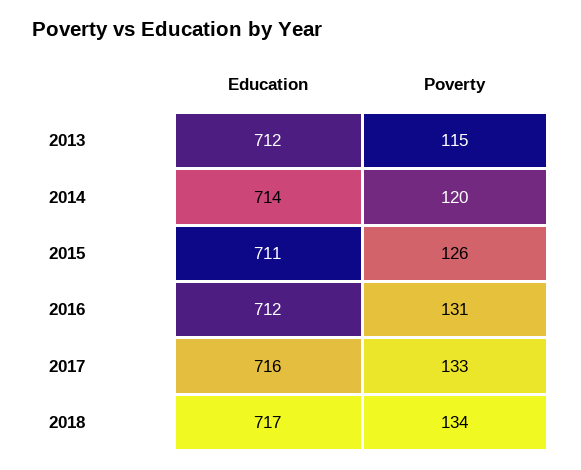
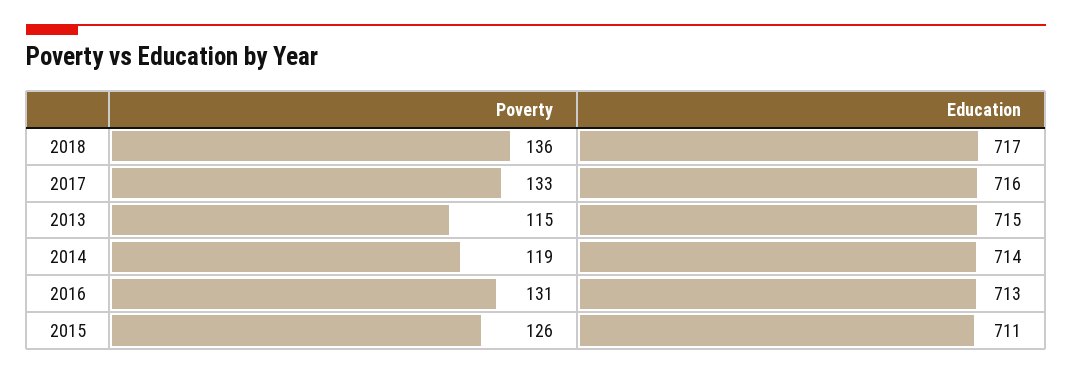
Education, 2013: 712 -> 715
Poverty, 2014: 120 -> 119
Education, 2016: 712 -> 713
Poverty, 2018: 134 -> 136

